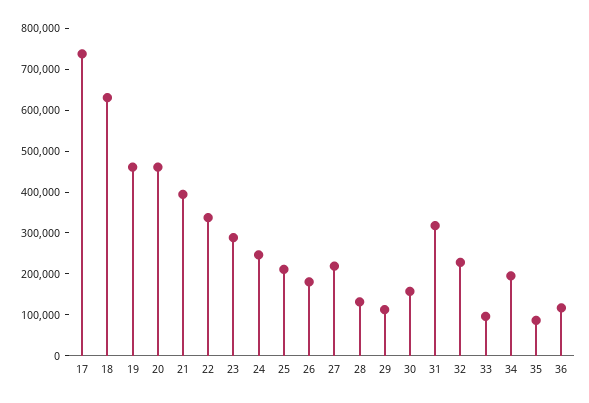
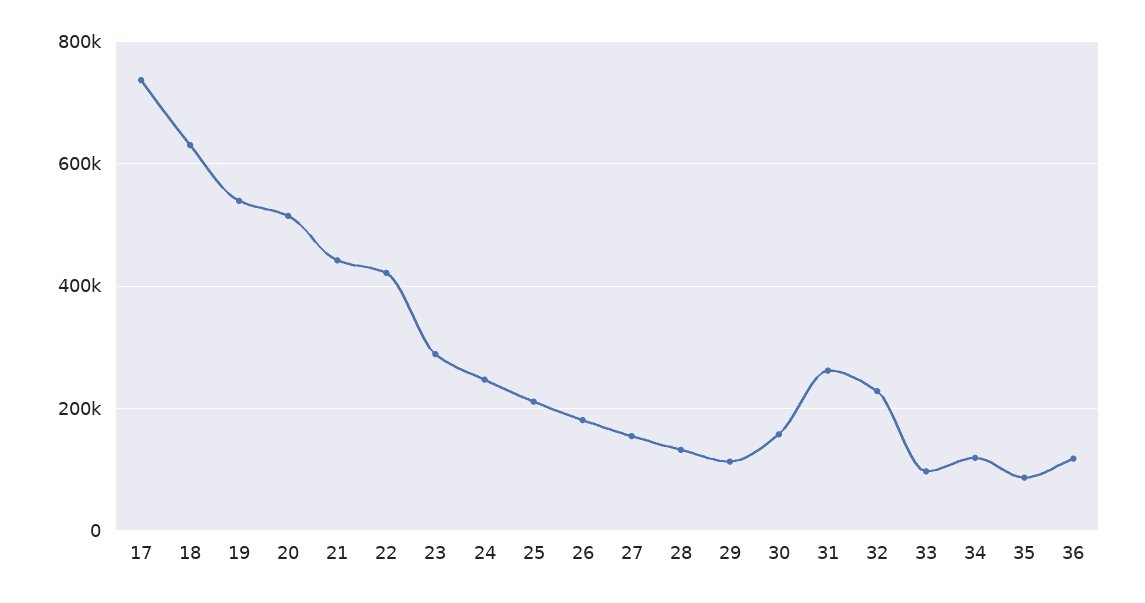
19: 460000 -> 540000
20: 460000 -> 520000
21: 400000 -> 440000
22: 340000 -> 420000
27: 220000 -> 160000
31: 320000 -> 260000
34: 200000 -> 120000

